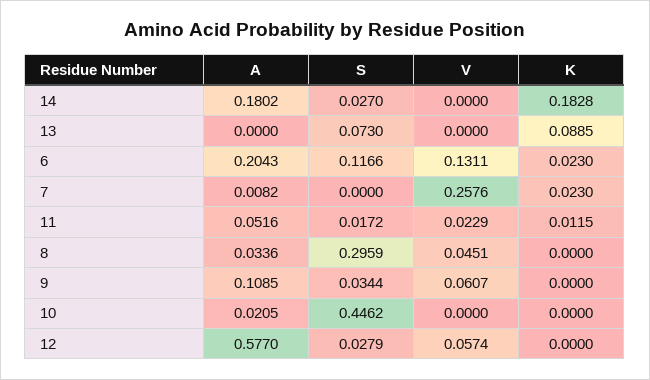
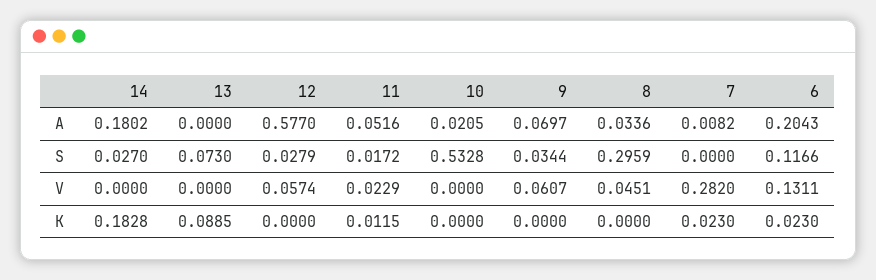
V, 7: 0.2576 -> 0.282
A, 9: 0.1085 -> 0.0697
S, 10: 0.4462 -> 0.5328

